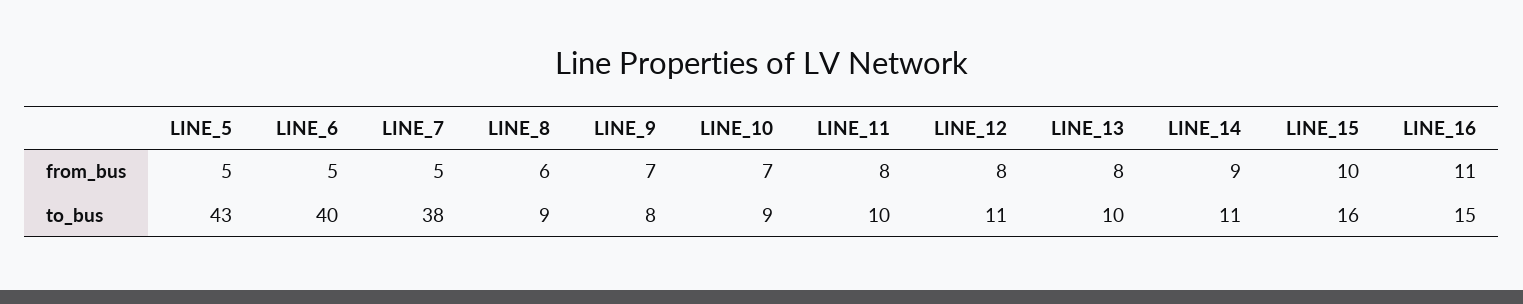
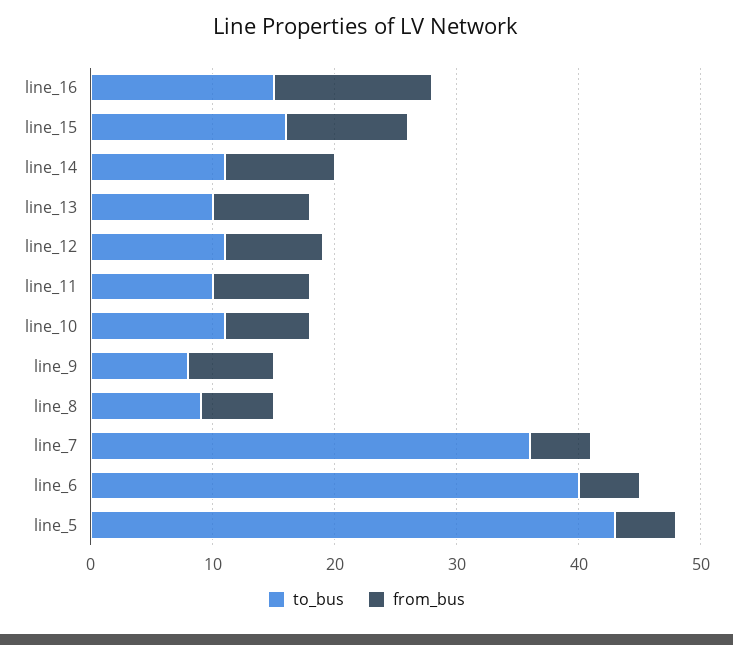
from_bus, LINE_16: 11 -> 13
to_bus, LINE_7: 38 -> 36
to_bus, LINE_10: 9 -> 11

